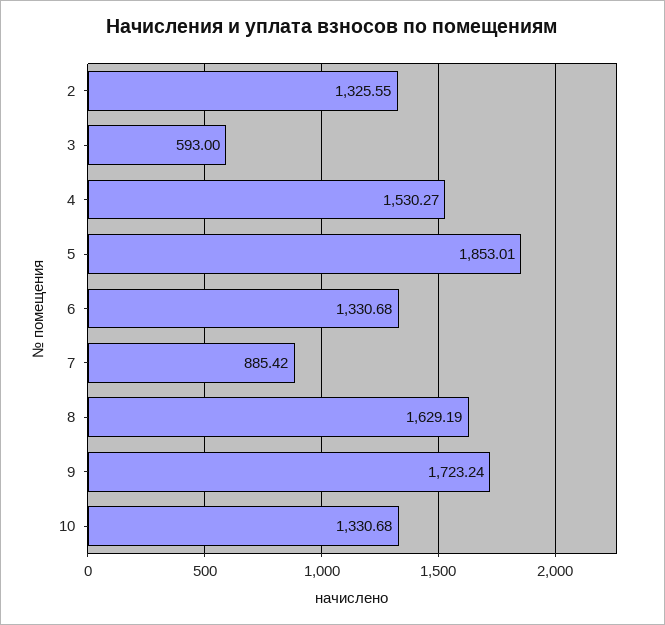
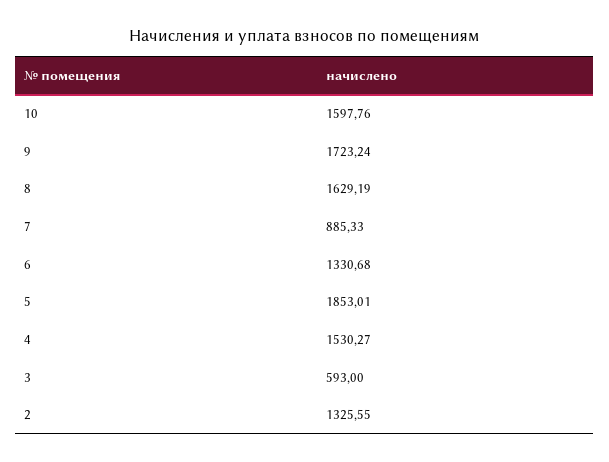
7: 885.42 -> 885.33
10: 1330.68 -> 1597.76

